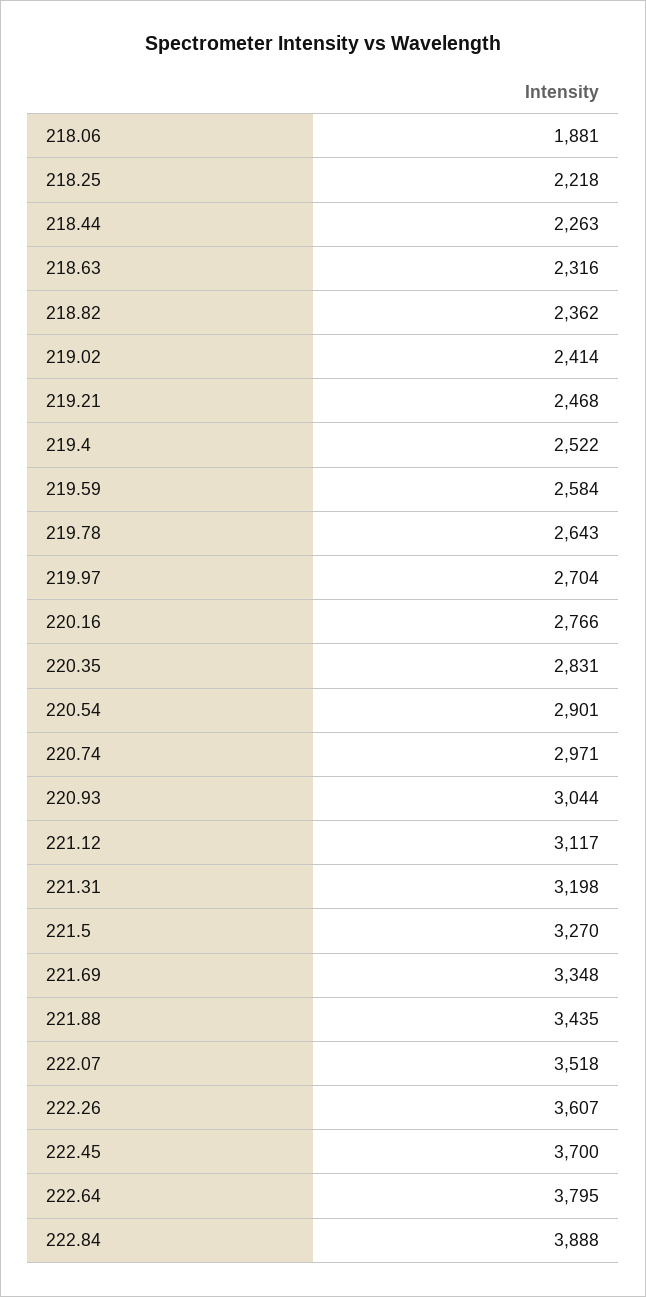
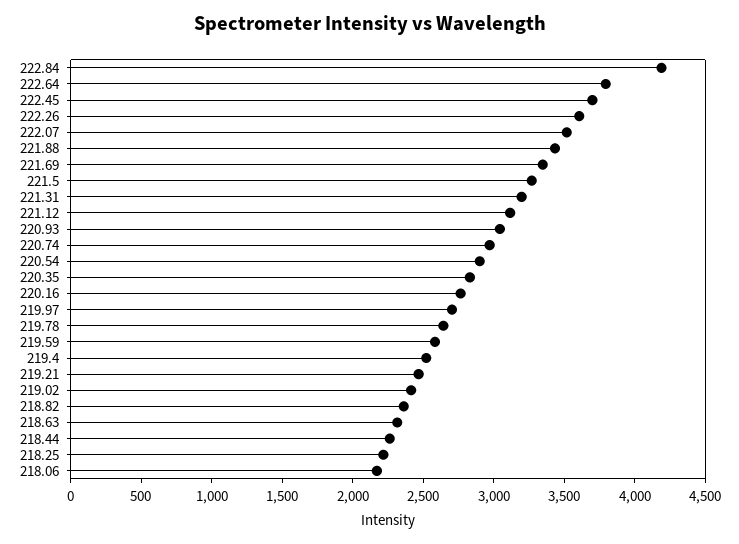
218.06: 1881 -> 2200
222.84: 3888 -> 4200

